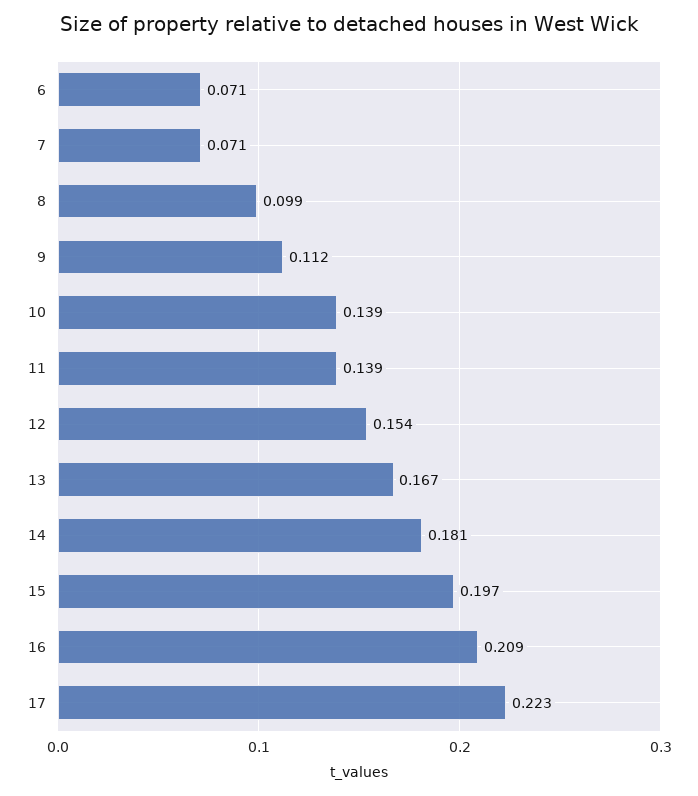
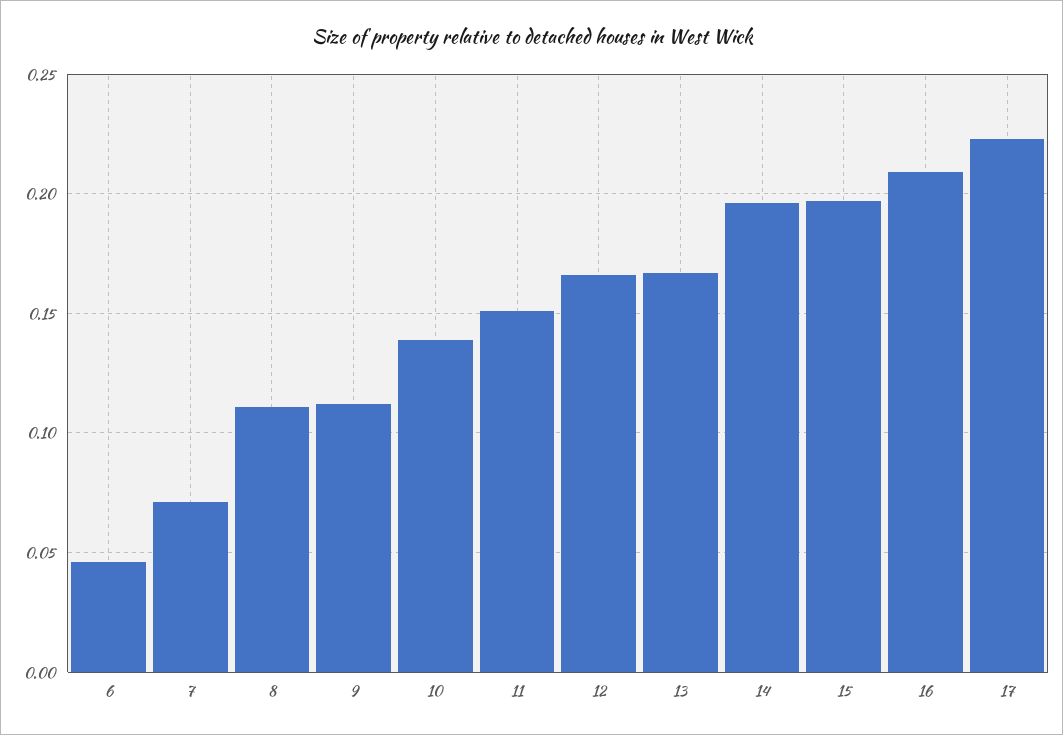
6: 0.071 -> 0.045
8: 0.099 -> 0.11
11: 0.139 -> 0.15
12: 0.154 -> 0.165
14: 0.181 -> 0.195

